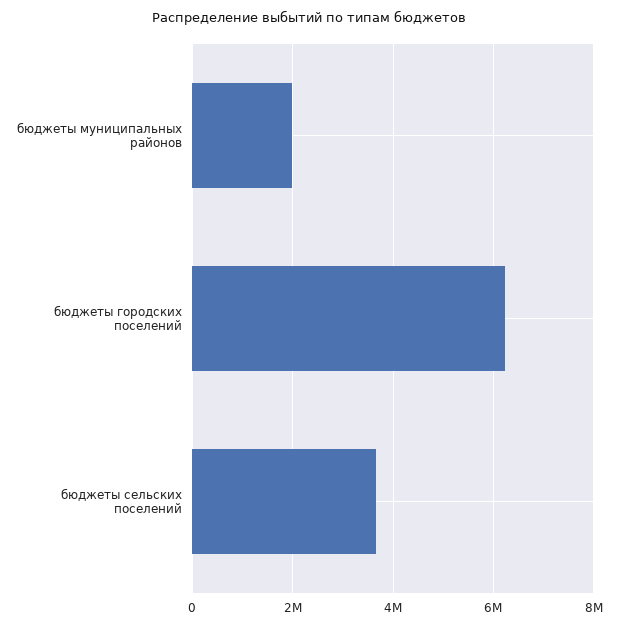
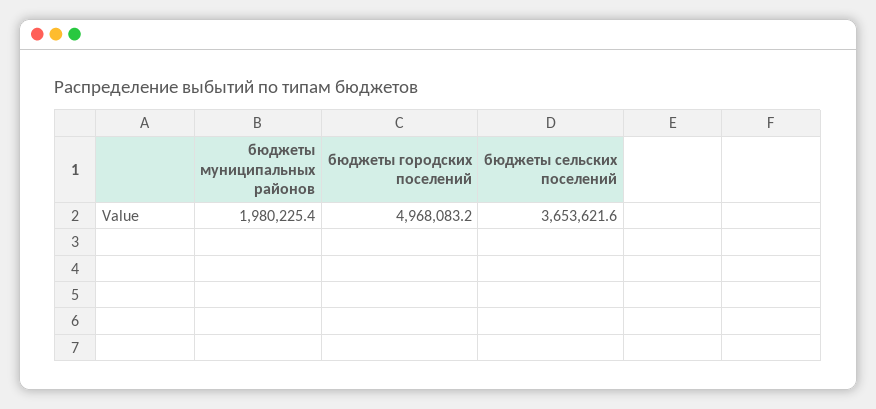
бюджеты городских поселений: 6200000 -> 4968083.2

